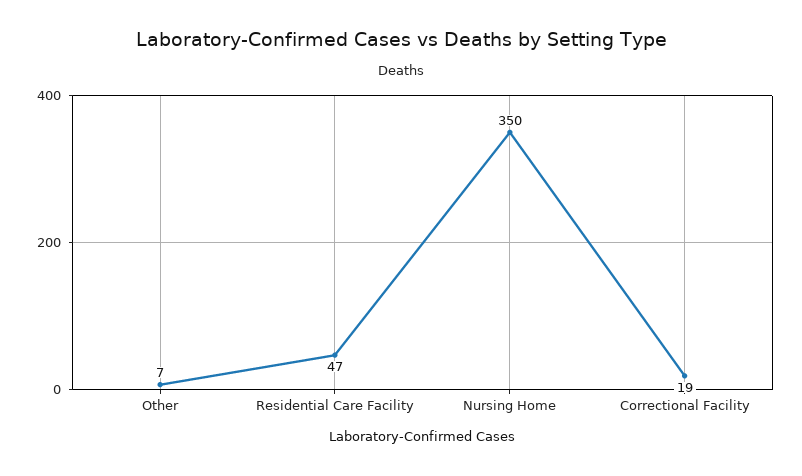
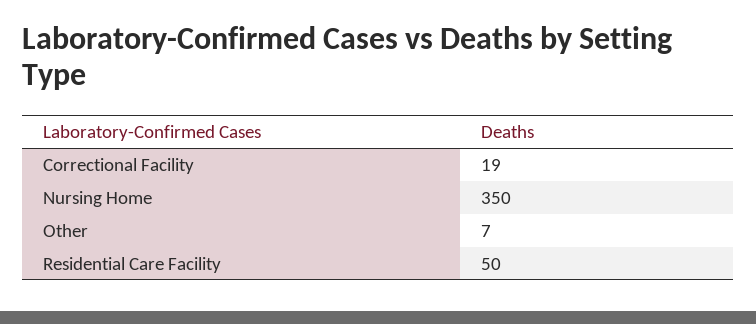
Residential Care Facility: 47 -> 50

